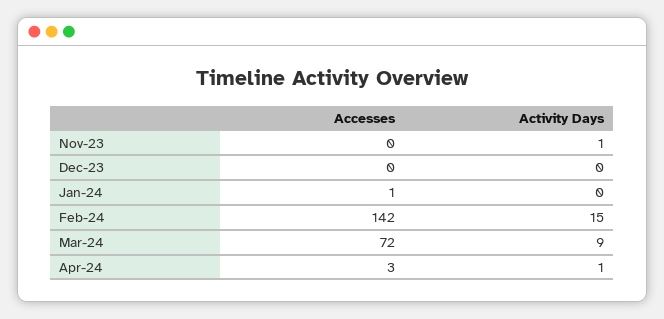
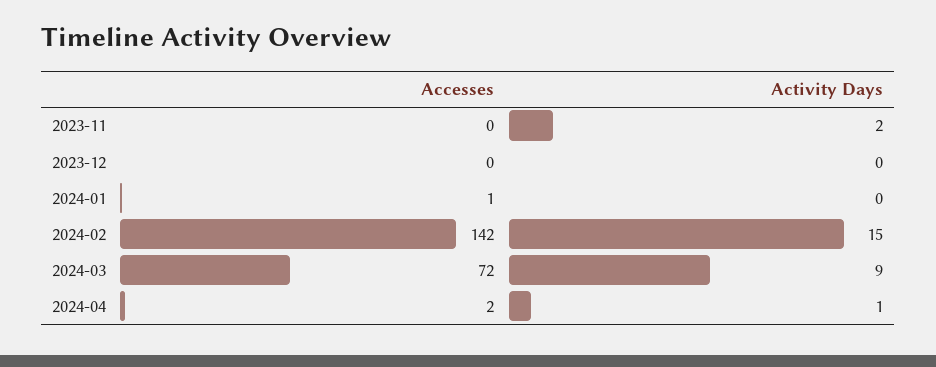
Activity Days, Nov-23: 1 -> 2
Accesses, Apr-24: 3 -> 2

